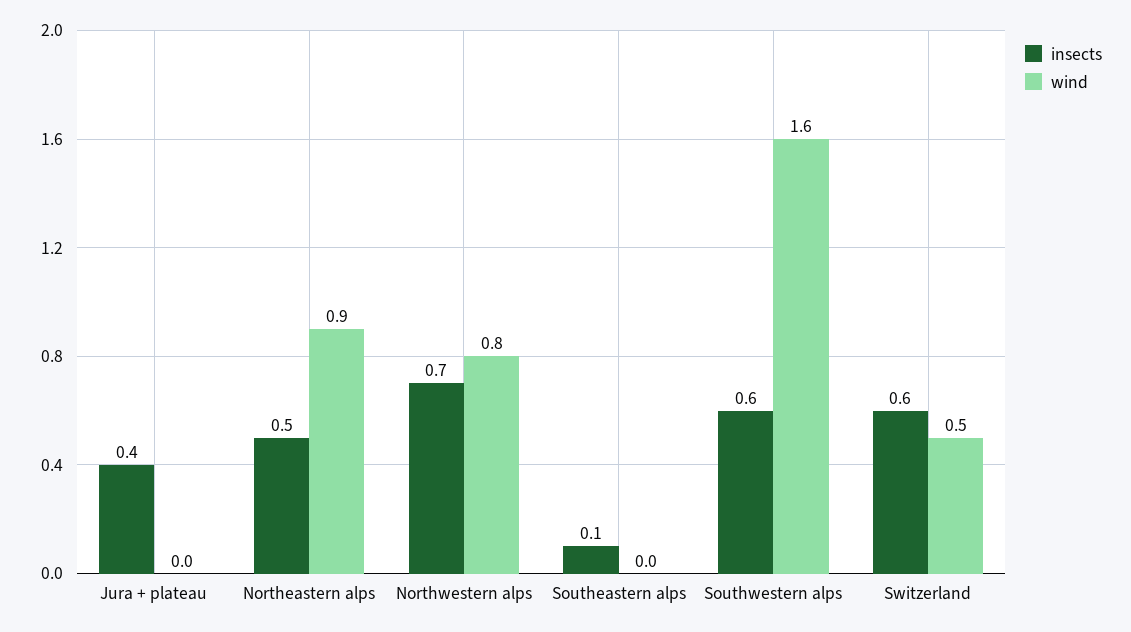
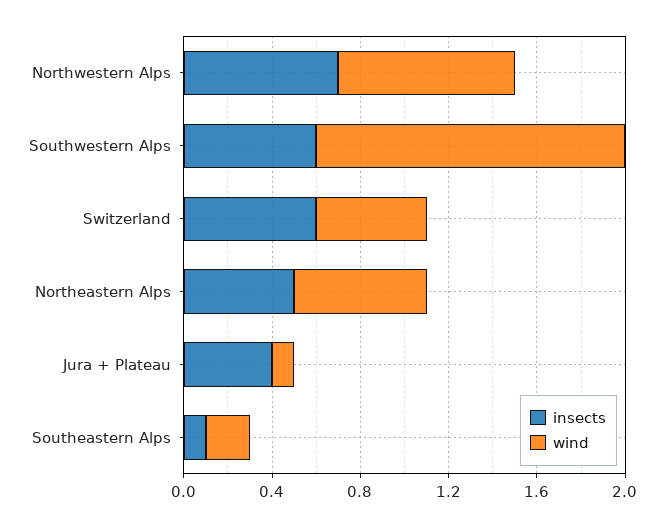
wind, Jura + plateau: 0 -> 0.1
wind, Northeastern alps: 0.9 -> 0.6
wind, Southeastern alps: 0 -> 0.2
wind, Southwestern alps: 1.6 -> 1.4

